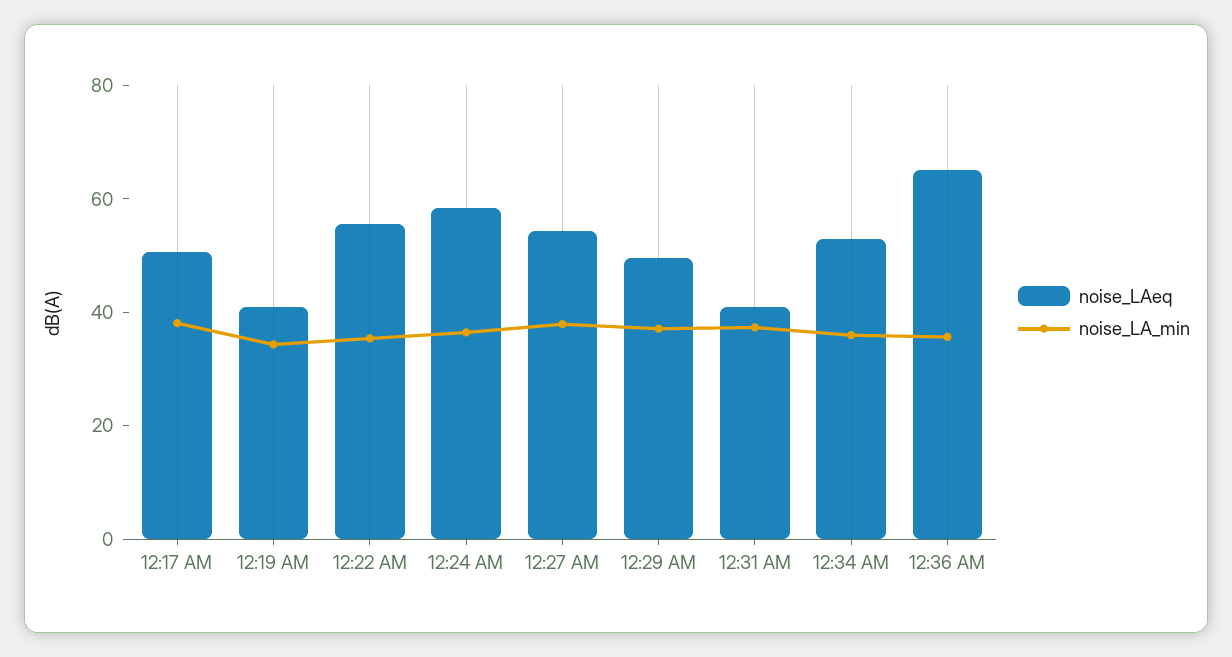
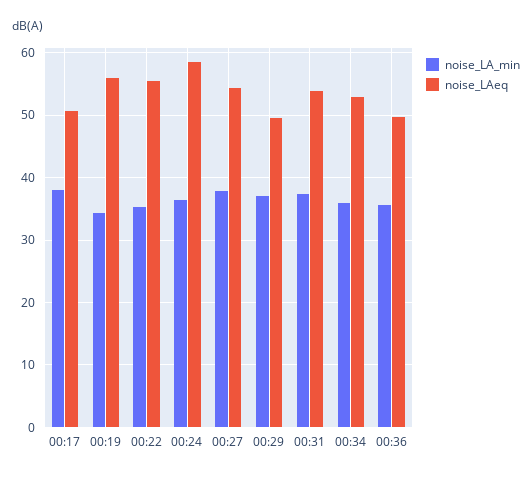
noise_LAeq, 12:19 AM: 40 -> 56
noise_LAeq, 12:31 AM: 40 -> 54
noise_LAeq, 12:36 AM: 65 -> 50

